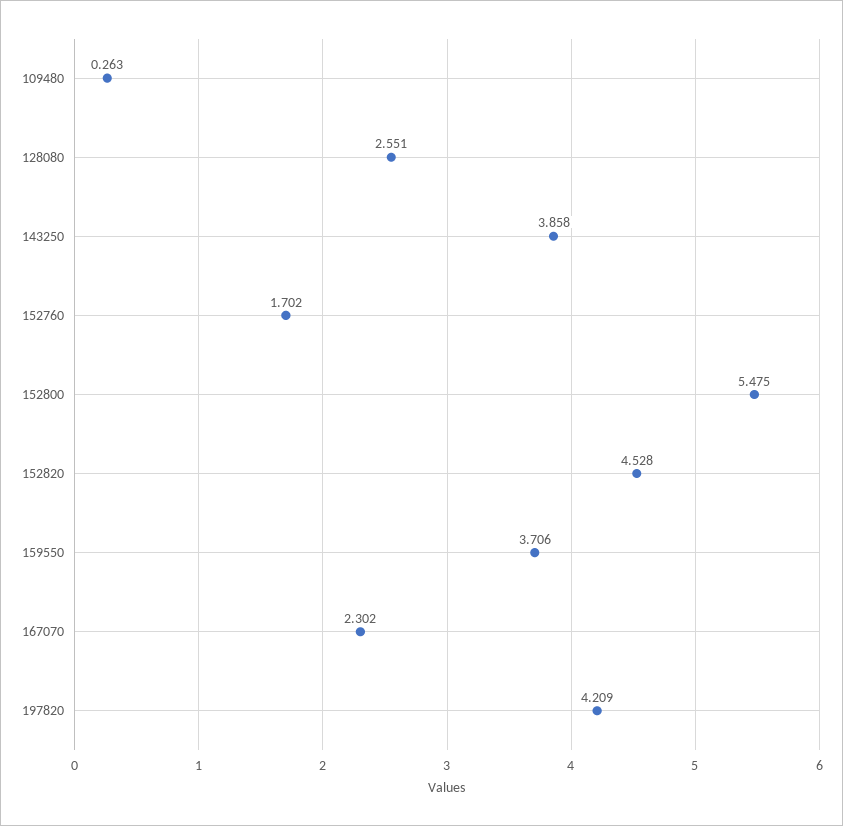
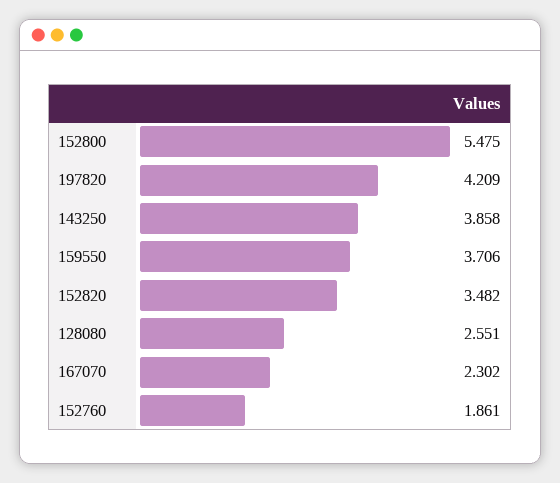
109480: 0.263 -> none
152760: 1.702 -> 1.861
152820: 4.528 -> 3.482

